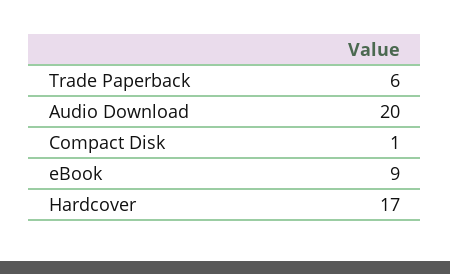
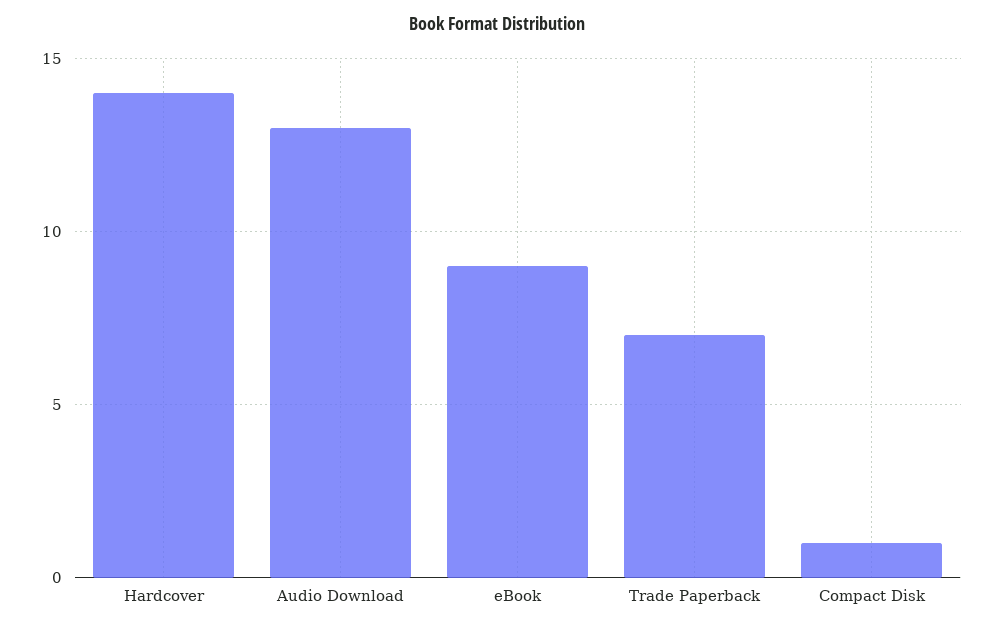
Trade Paperback: 6 -> 7
Audio Download: 20 -> 13
Hardcover: 17 -> 14

